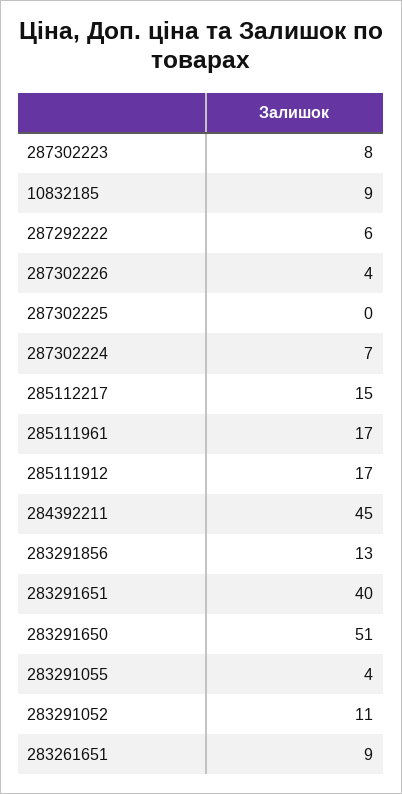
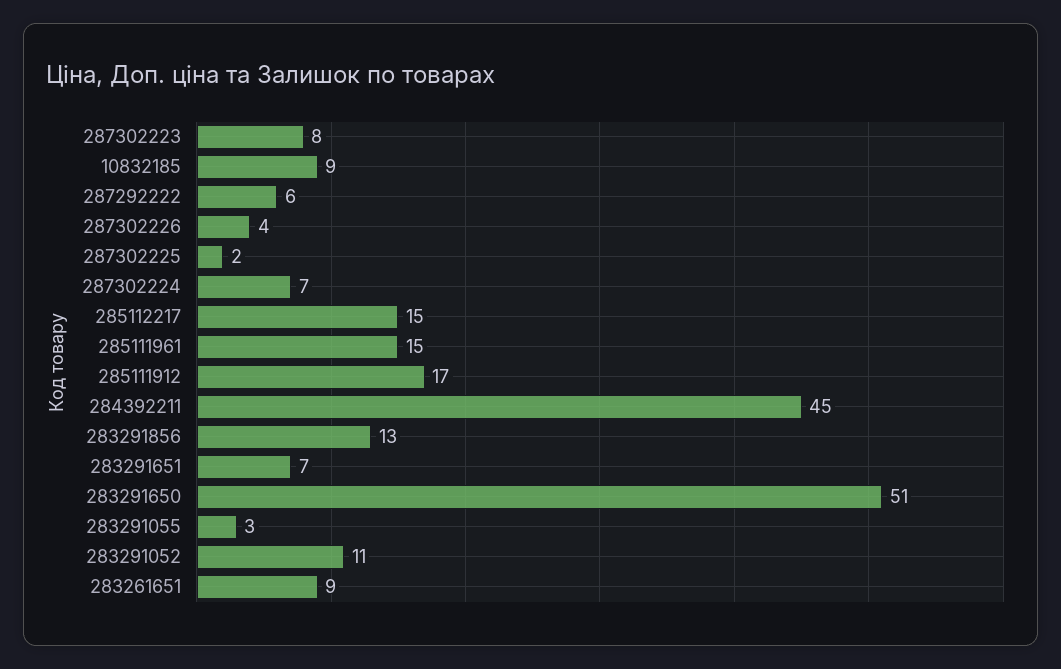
287302225: 0 -> 2
285111961: 17 -> 15
283291651: 40 -> 7
283291055: 4 -> 3

